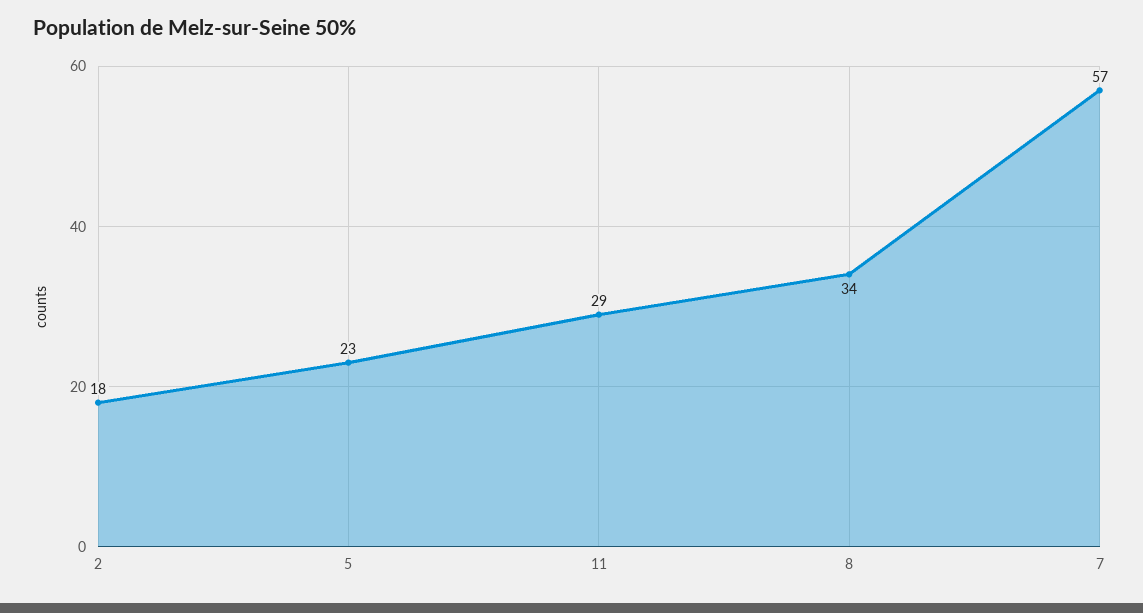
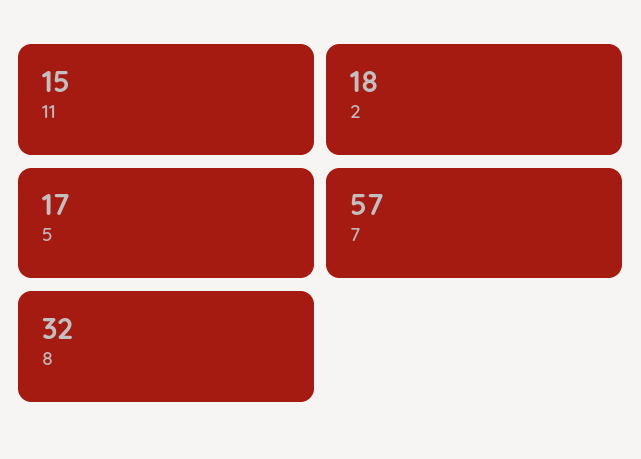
5: 23 -> 17
11: 29 -> 15
8: 34 -> 32

